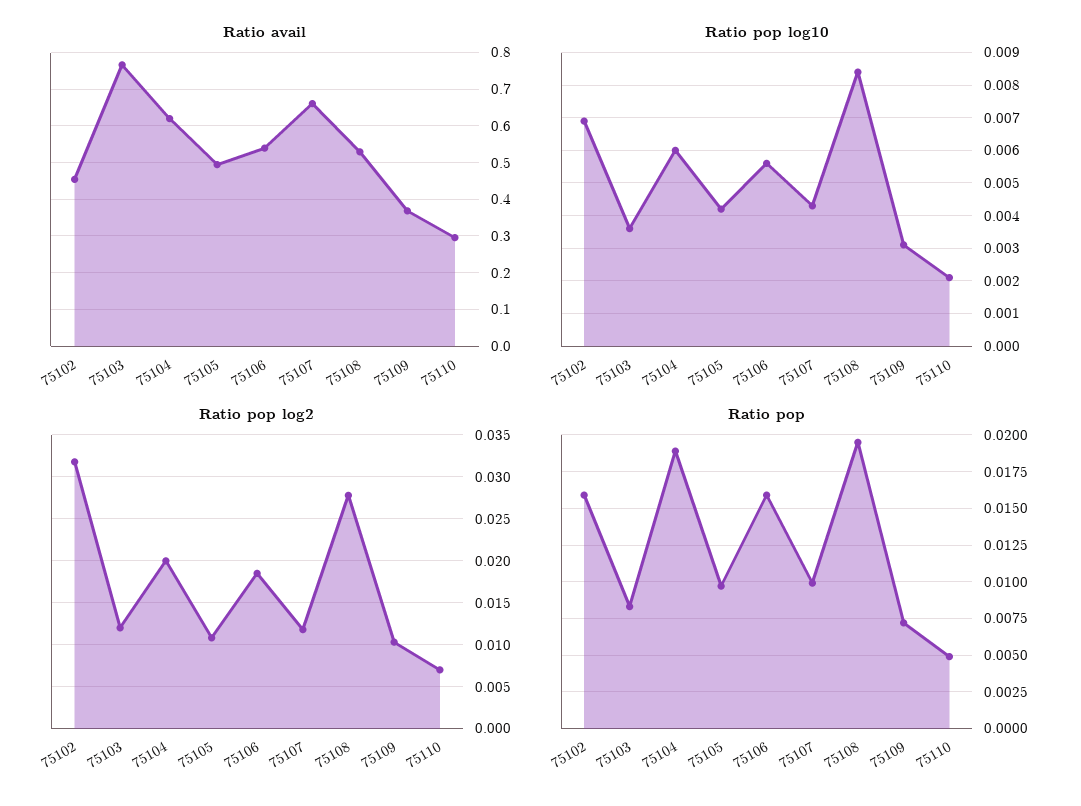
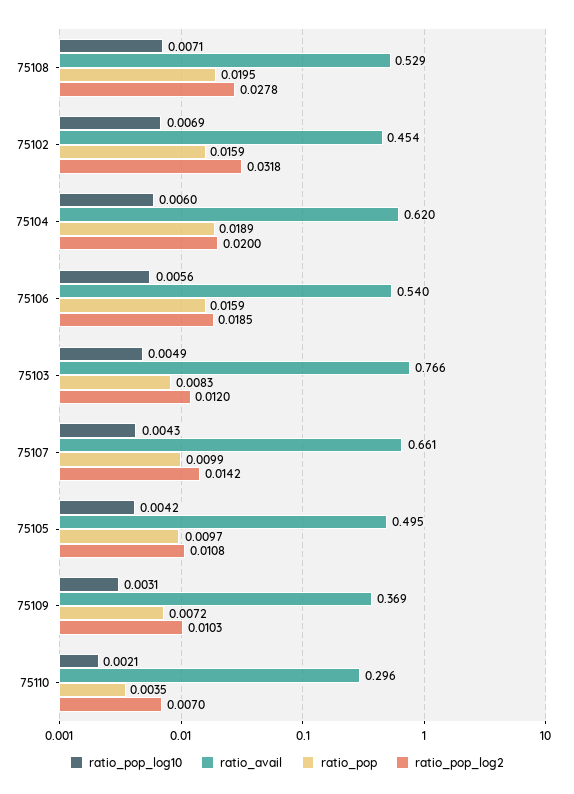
Ratio pop log10, 75103: 0.0035 -> 0.0049
Ratio pop log10, 75108: 0.0085 -> 0.0071
Ratio pop log2, 75107: 0.012 -> 0.0142
Ratio pop, 75110: 0.005 -> 0.0035

